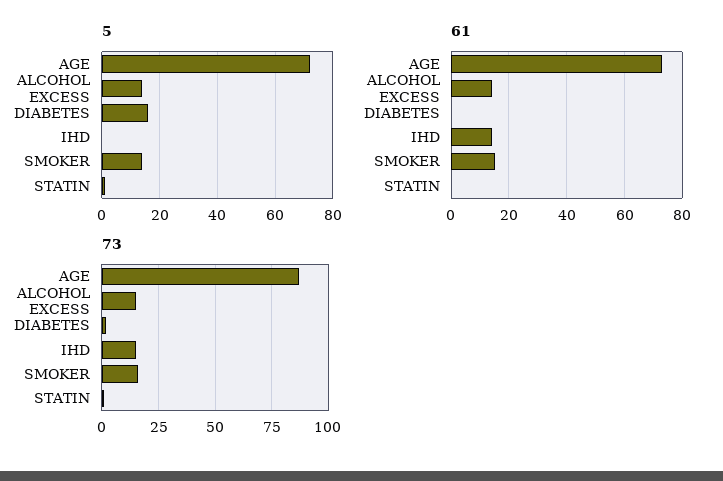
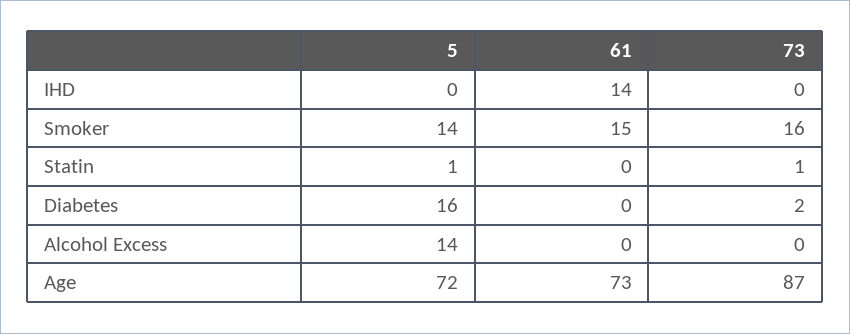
61, ALCOHOL EXCESS: 15 -> 0
73, ALCOHOL EXCESS: 15 -> 0
73, IHD: 15 -> 0

